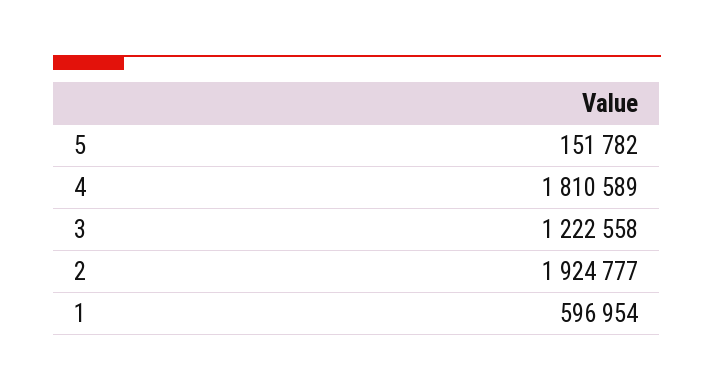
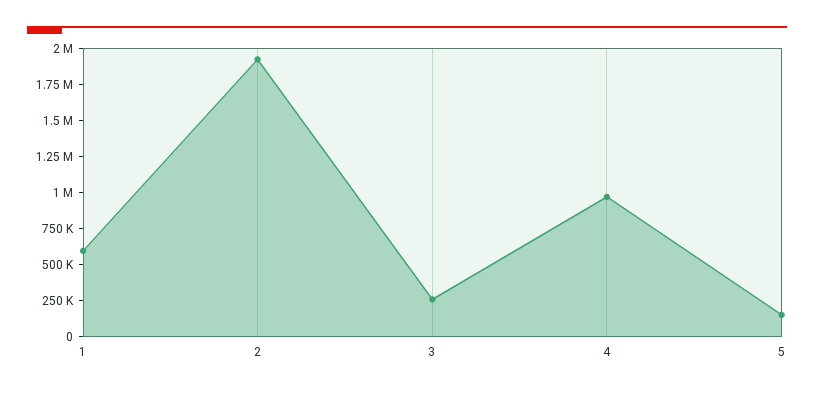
4: 1810589 -> 1000000
3: 1222558 -> 250000

